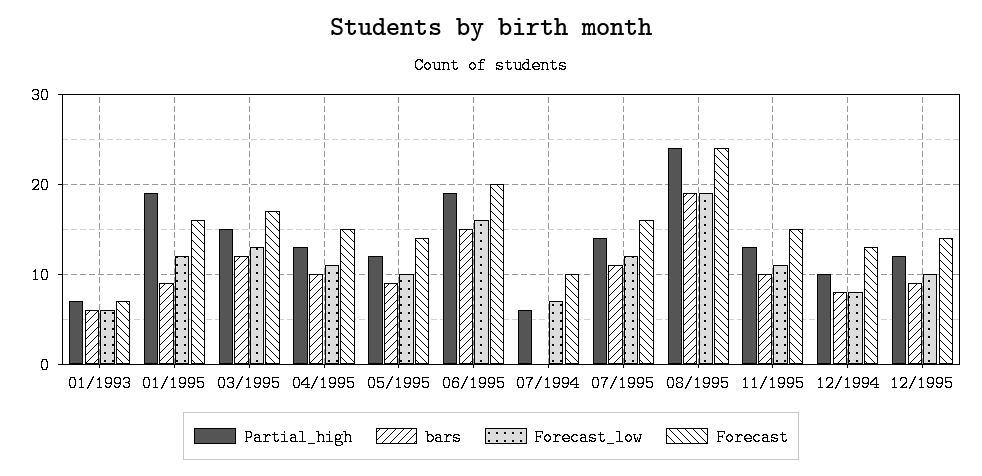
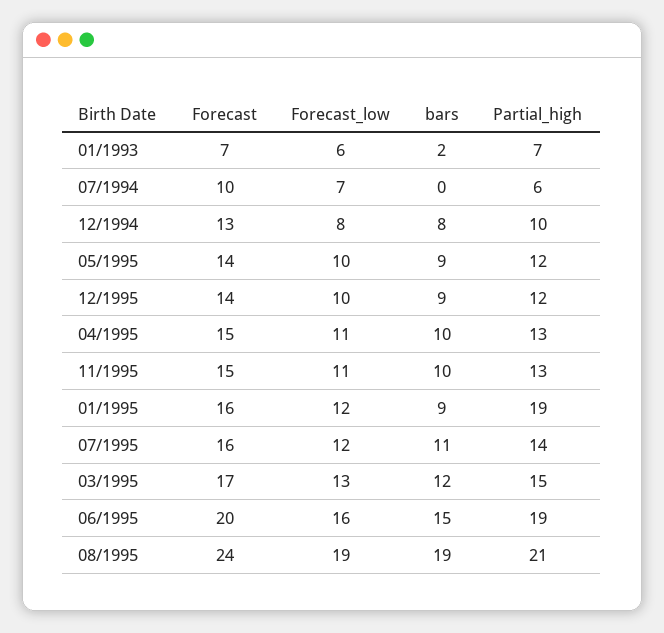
bars, 01/1993: 6 -> 2
Partial_high, 08/1995: 24 -> 21

